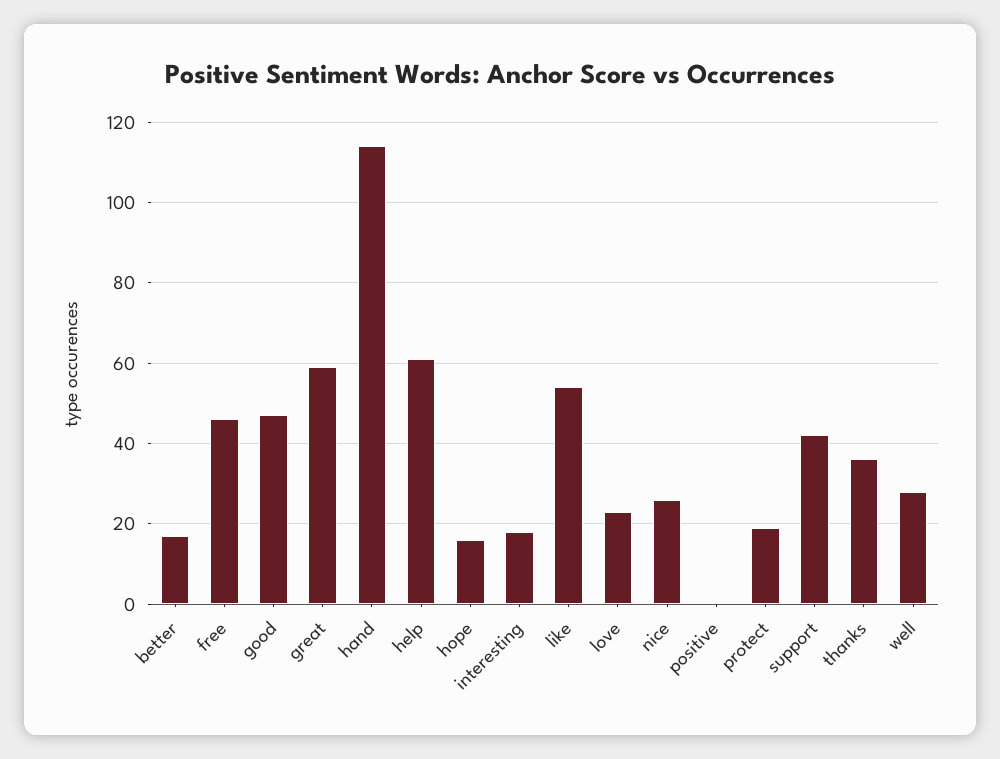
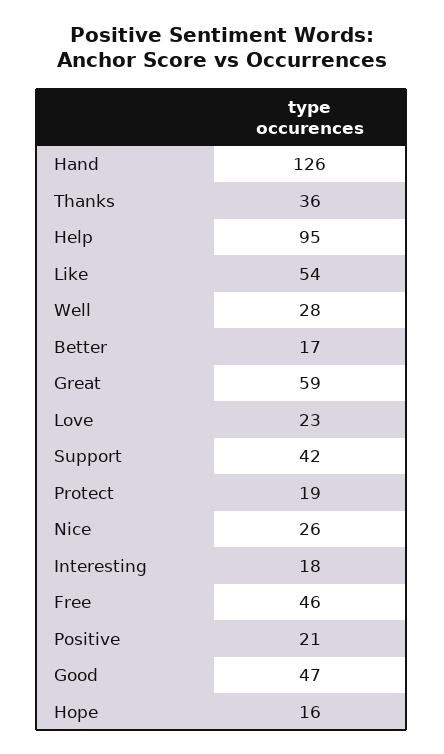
hand: 115 -> 126
help: 60 -> 95
positive: 0 -> 21

